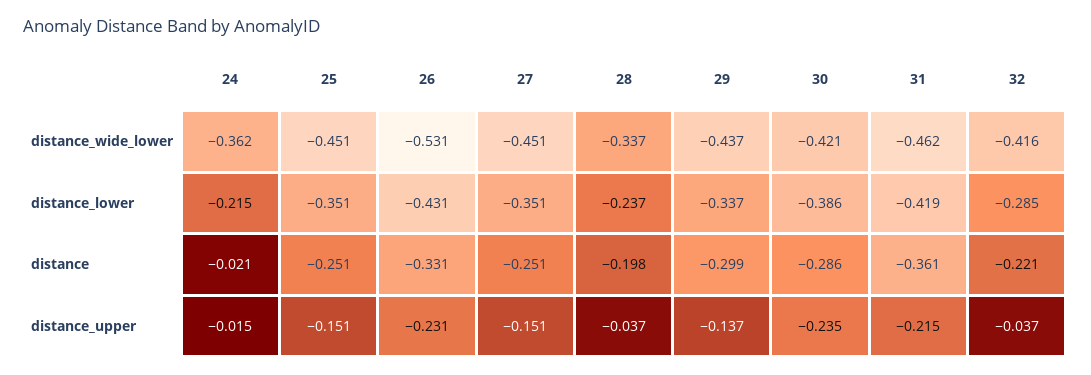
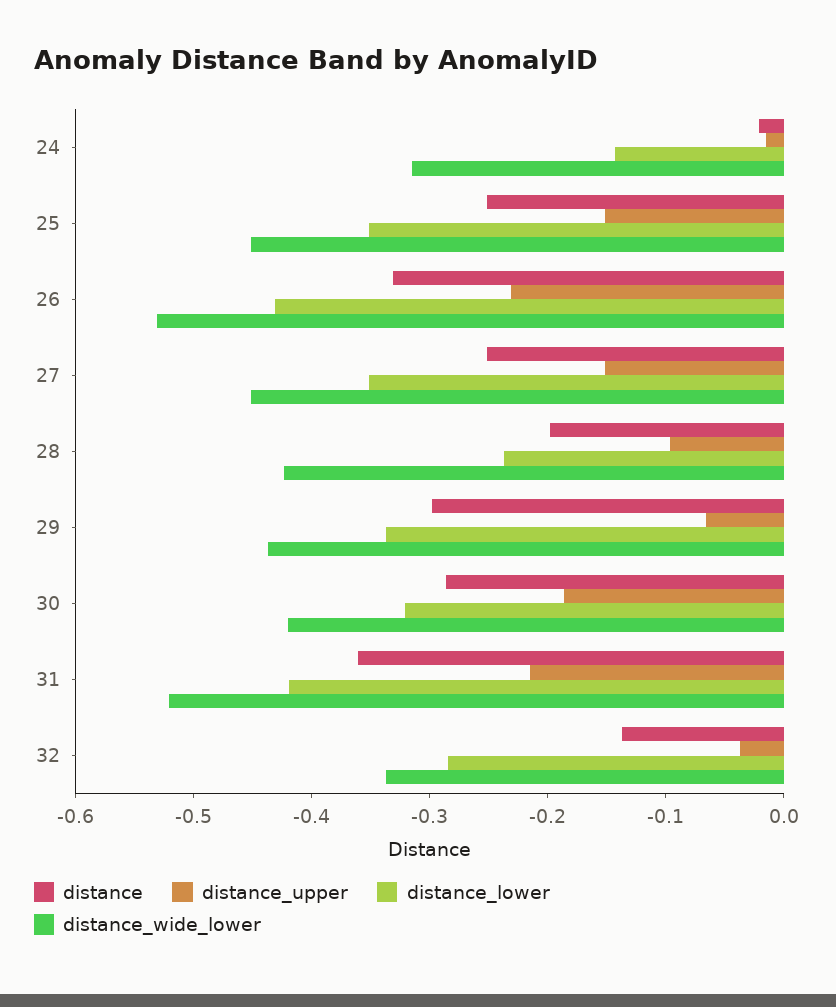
distance_wide_lower, 24: -0.362 -> -0.32
distance_wide_lower, 28: -0.337 -> -0.42
distance_wide_lower, 31: -0.462 -> -0.52
distance_wide_lower, 32: -0.416 -> -0.34
distance_lower, 24: -0.215 -> -0.14
distance_lower, 30: -0.386 -> -0.32
distance, 32: -0.221 -> -0.14
distance_upper, 28: -0.037 -> -0.1
distance_upper, 29: -0.137 -> -0.06
distance_upper, 30: -0.235 -> -0.18

